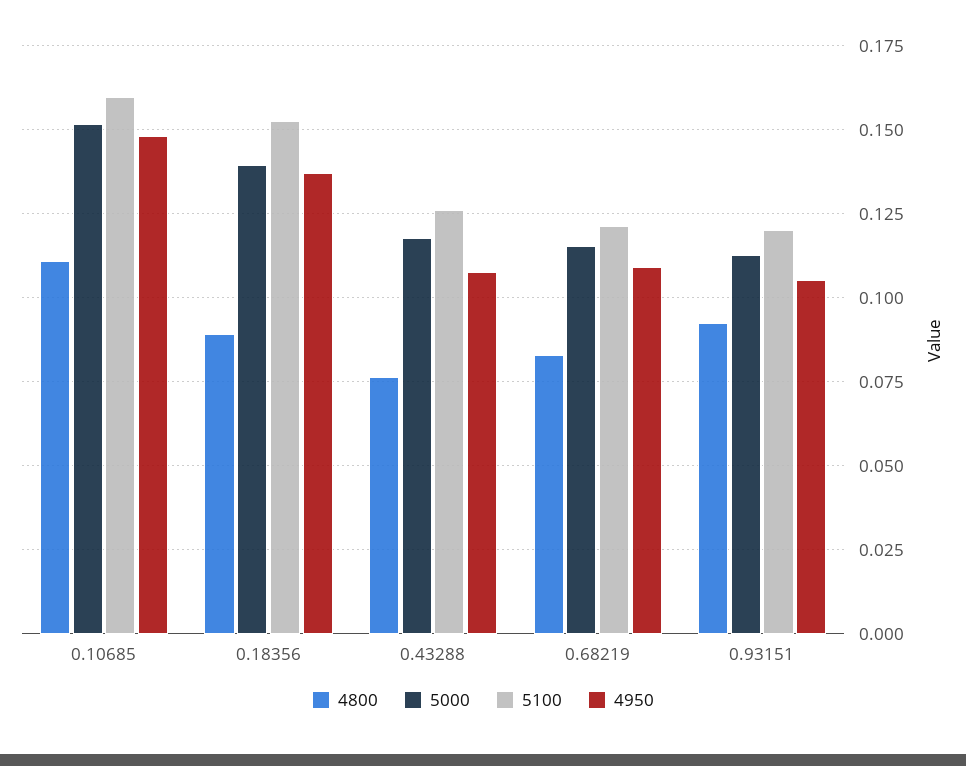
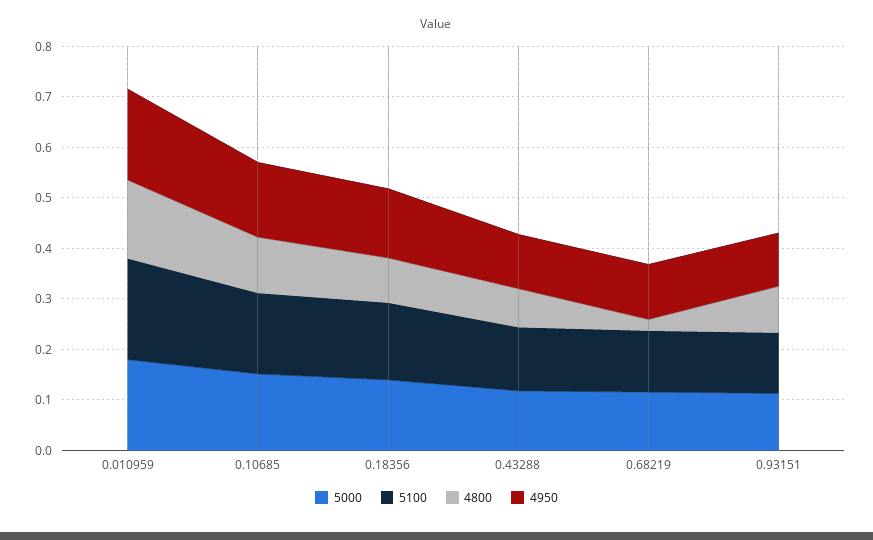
4800, 0.68219: 0.0825 -> 0.02
5000, 0.010959: none -> 0.18
5100, 0.010959: none -> 0.2
4800, 0.010959: none -> 0.16
4950, 0.010959: none -> 0.18

